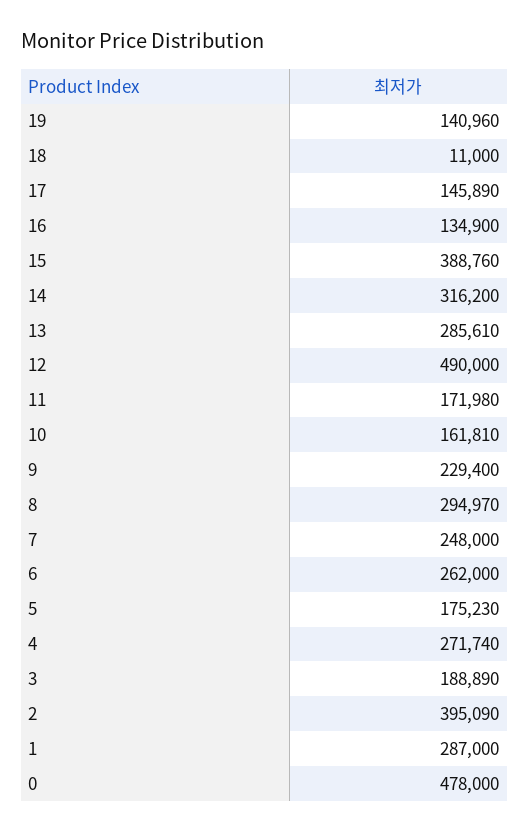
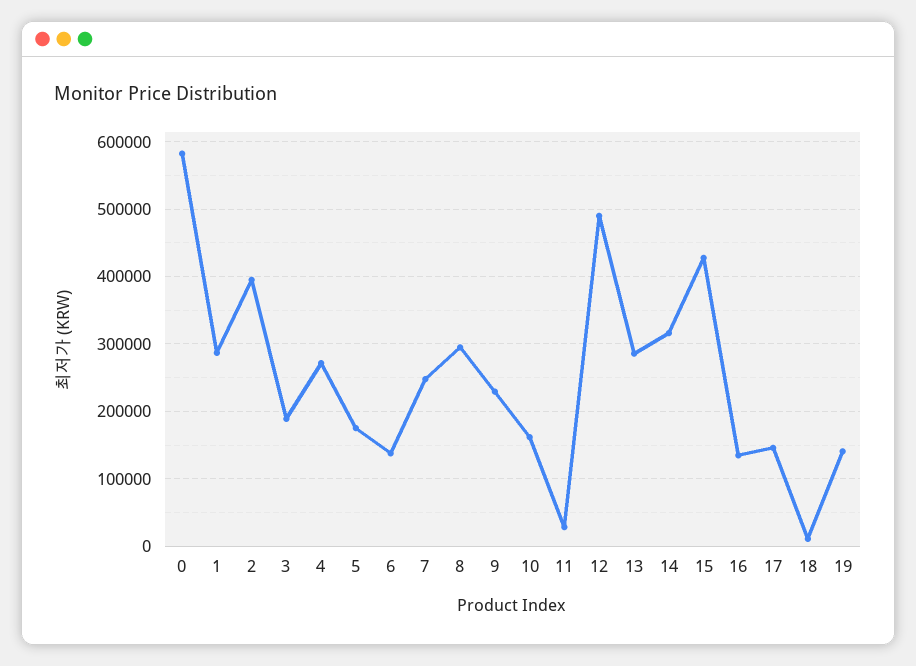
15: 388760 -> 430000
11: 171980 -> 30000
6: 262000 -> 140000
0: 478000 -> 580000

